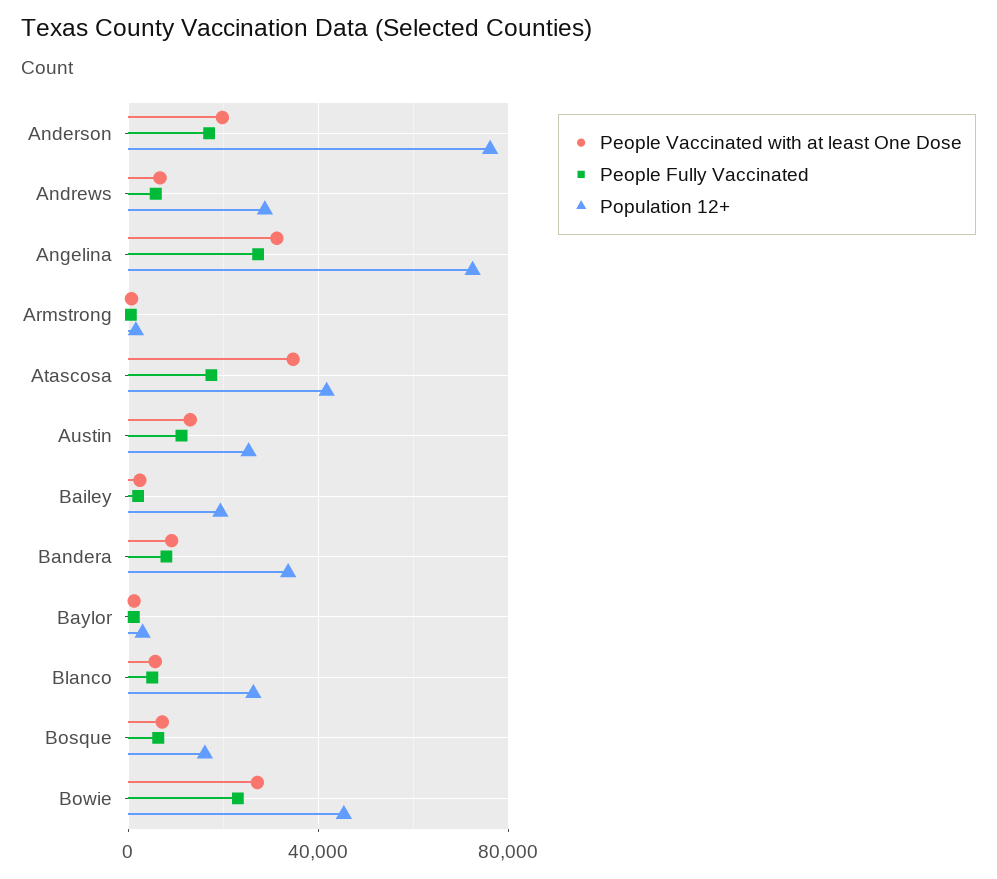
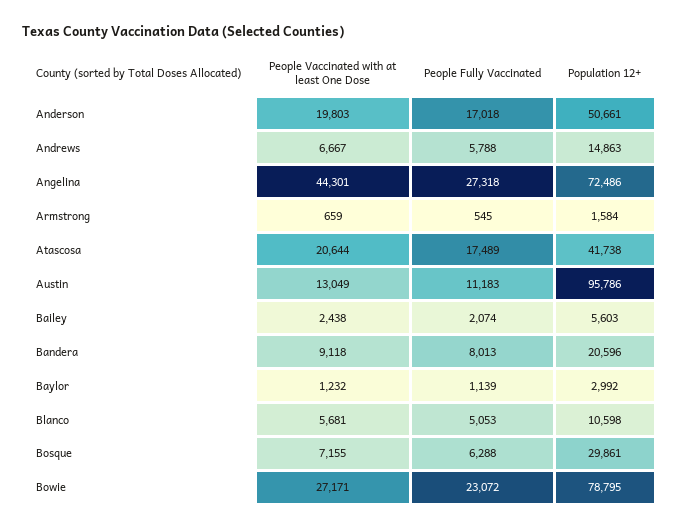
Population 12+, Anderson: 75000 -> 50661
Population 12+, Andrews: 30000 -> 14863
People Vaccinated with at least One Dose, Angelina: 30000 -> 44301
People Vaccinated with at least One Dose, Atascosa: 35000 -> 20644
Population 12+, Austin: 25000 -> 95786
Population 12+, Bailey: 20000 -> 5603
Population 12+, Bandera: 35000 -> 20596
Population 12+, Blanco: 25000 -> 10598
Population 12+, Bosque: 15000 -> 29861
Population 12+, Bowie: 45000 -> 78795

